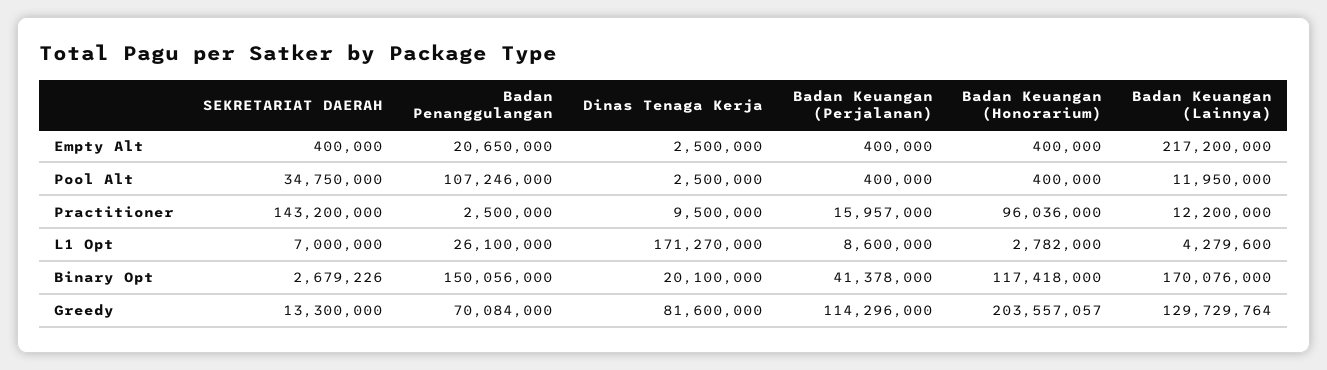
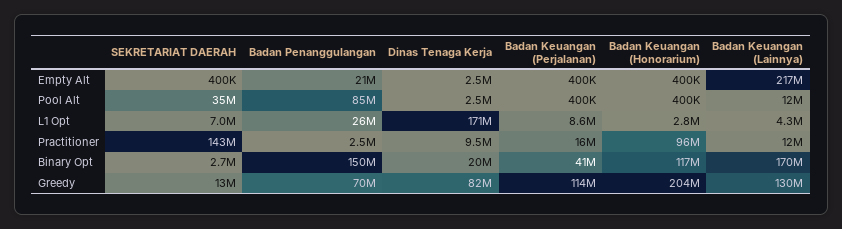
Badan Penanggulangan, Pool Alt: 107246000 -> 85000000

